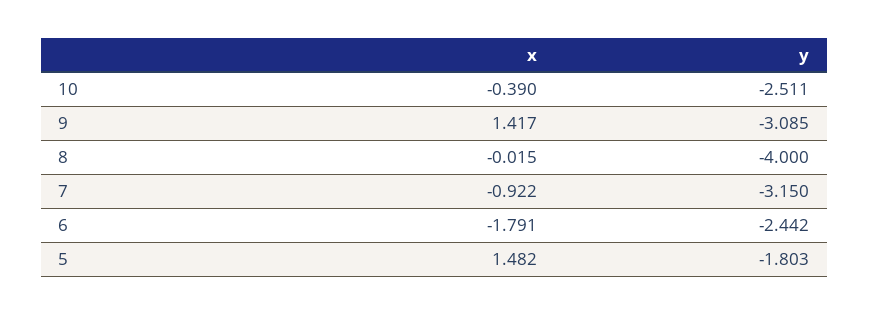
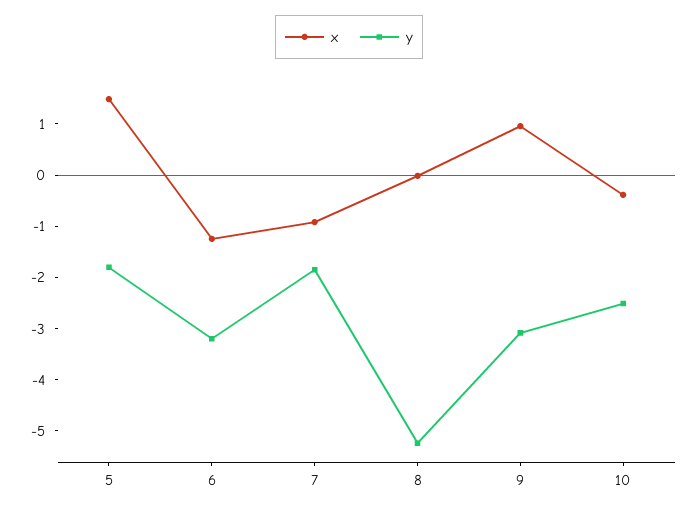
x, 9: 1.417 -> 1
y, 8: -4 -> -5.2
y, 7: -3.15 -> -1.8
x, 6: -1.791 -> -1.2
y, 6: -2.442 -> -3.2

